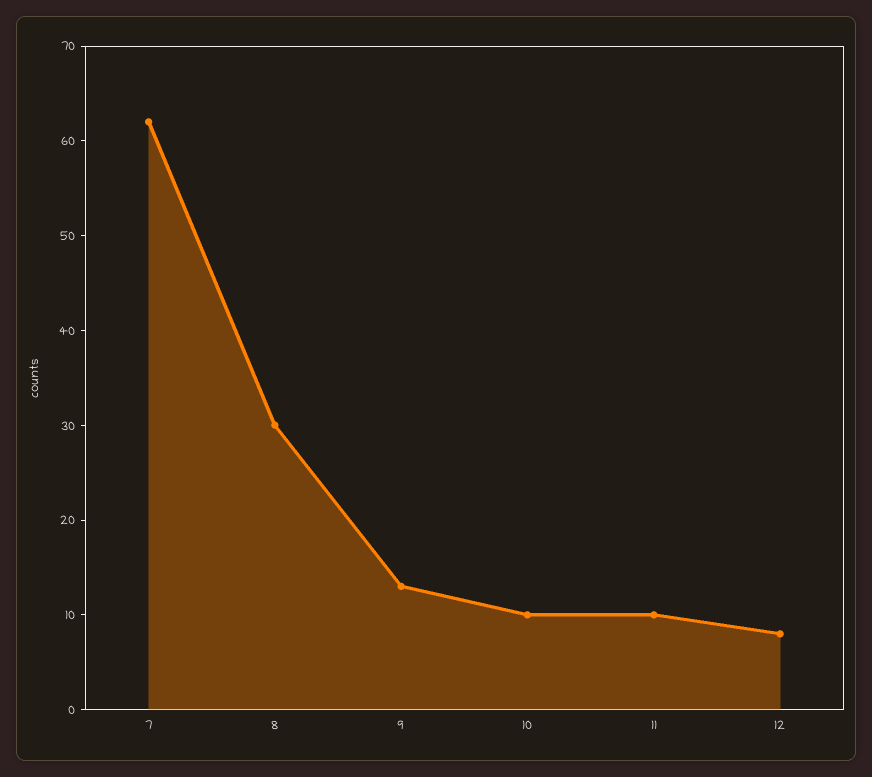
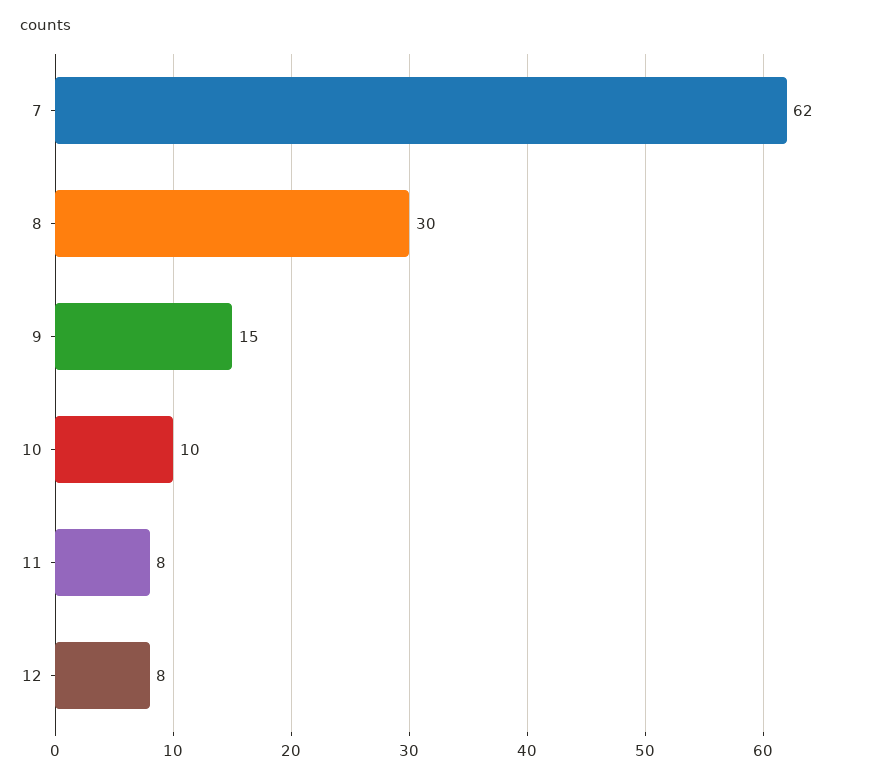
9: 13 -> 15
11: 10 -> 8

